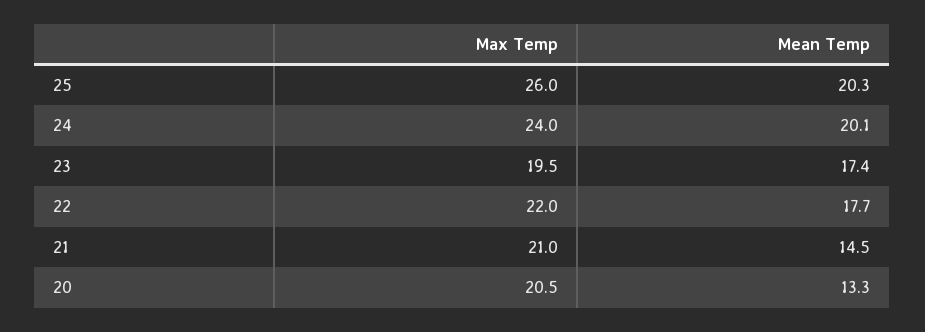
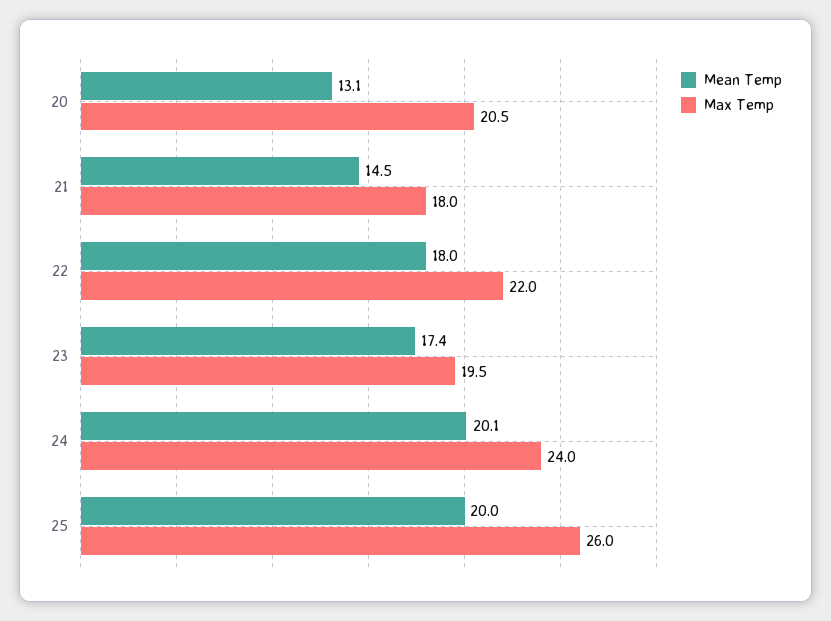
Mean Temp, 25: 20.3 -> 20
Mean Temp, 22: 17.7 -> 18
Max Temp, 21: 21 -> 18
Mean Temp, 20: 13.3 -> 13.1

